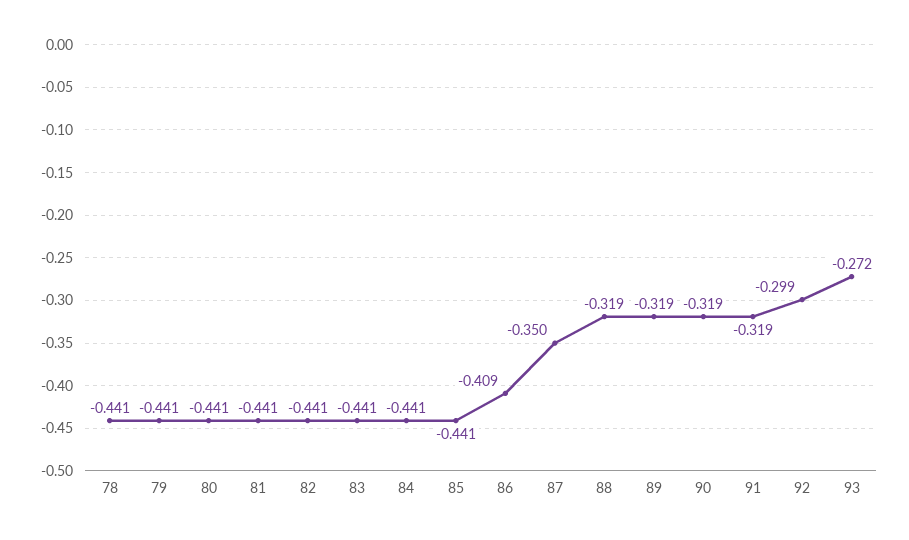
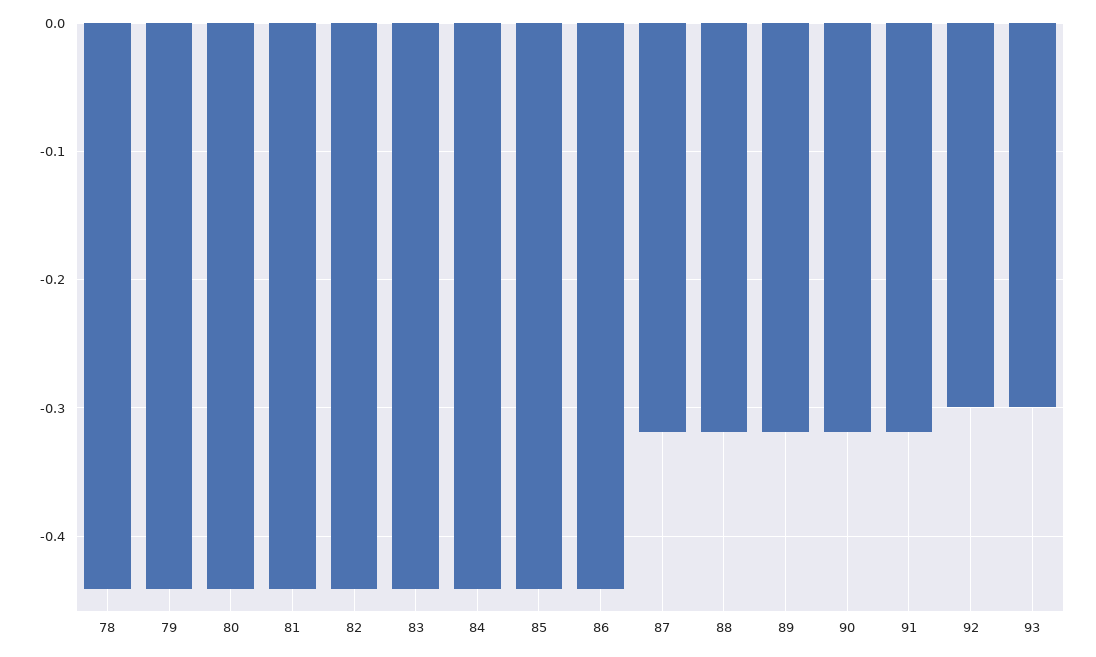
86: -0.409 -> -0.44
87: -0.35 -> -0.32
93: -0.272 -> -0.3

